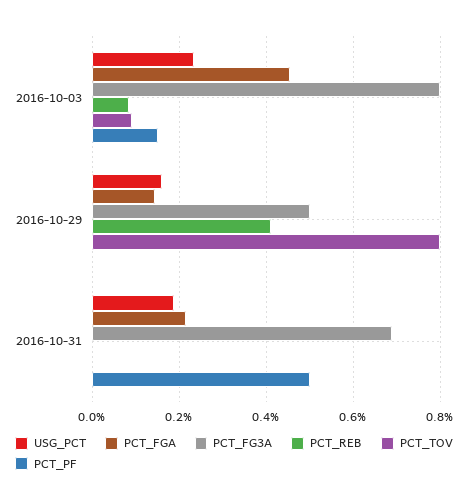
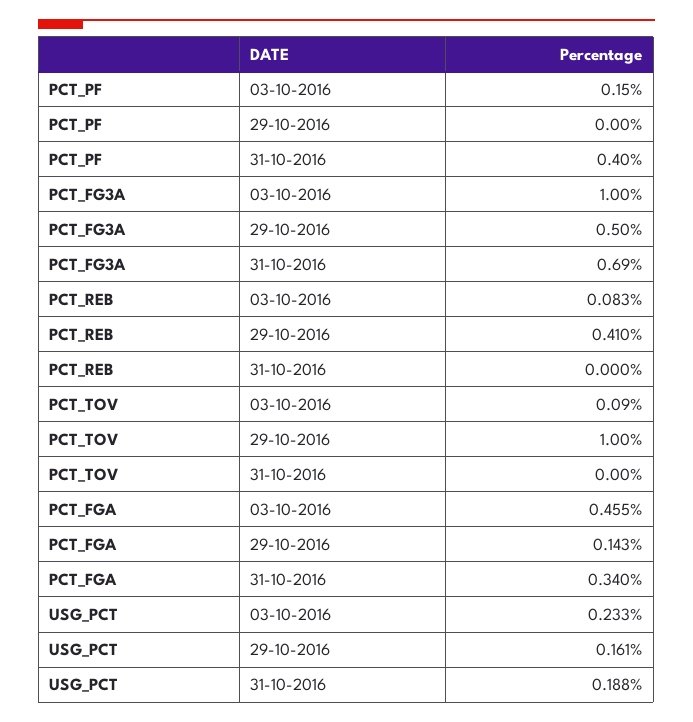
PCT_FG3A, 2016-10-03: 0.8 -> 1
PCT_TOV, 2016-10-29: 0.8 -> 1
PCT_FGA, 2016-10-31: 0.22 -> 0.34
PCT_PF, 2016-10-31: 0.5 -> 0.4

